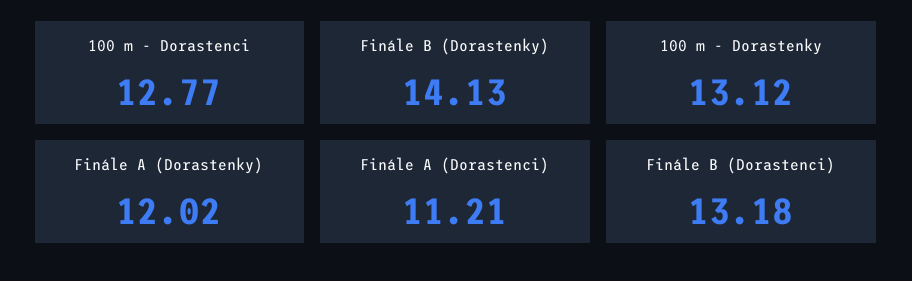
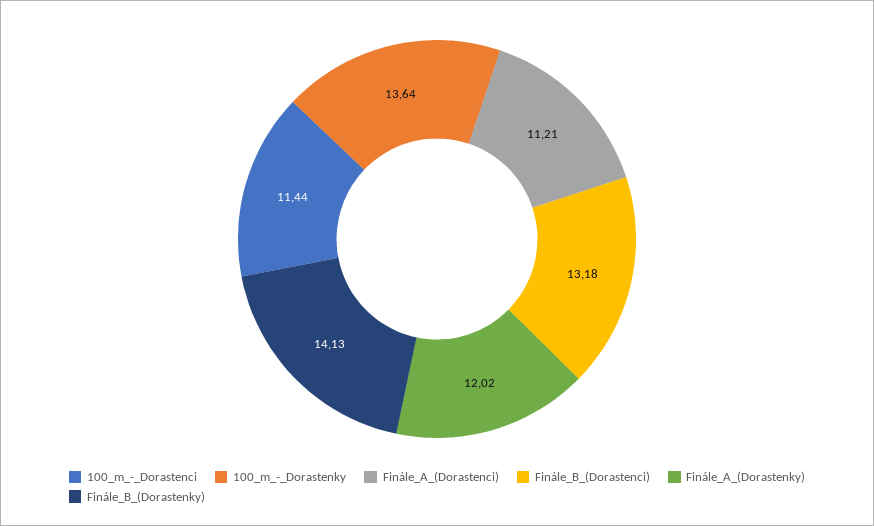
100 m - Dorastenci: 12.77 -> 11.44
100 m - Dorastenky: 13.12 -> 13.64

